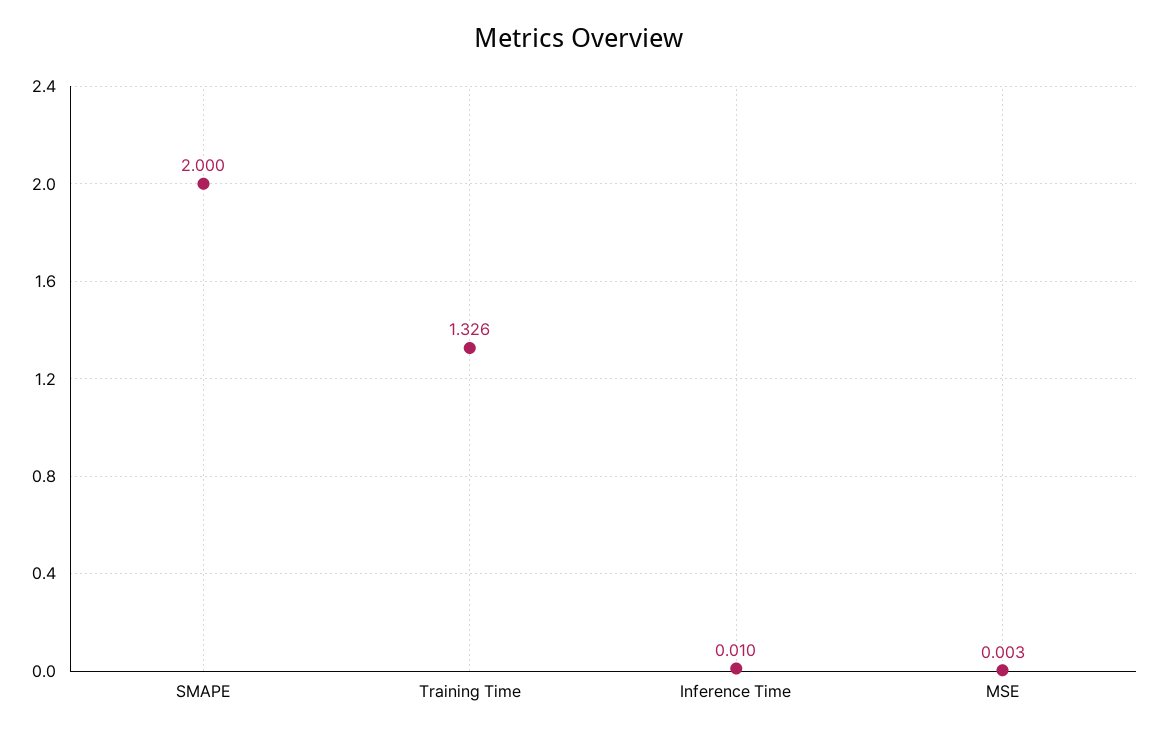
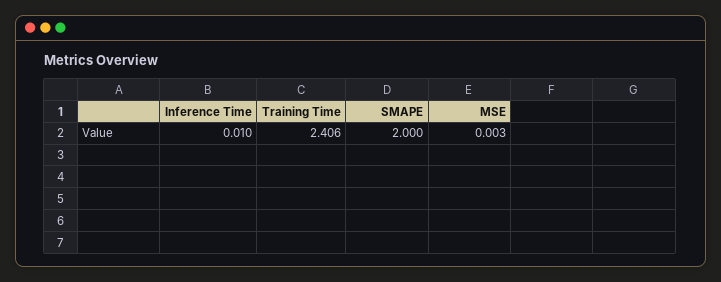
Training Time: 1.326 -> 2.406

